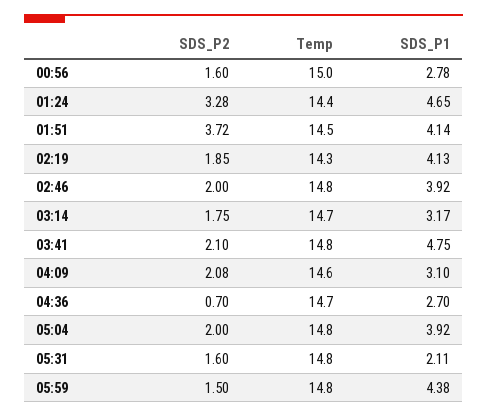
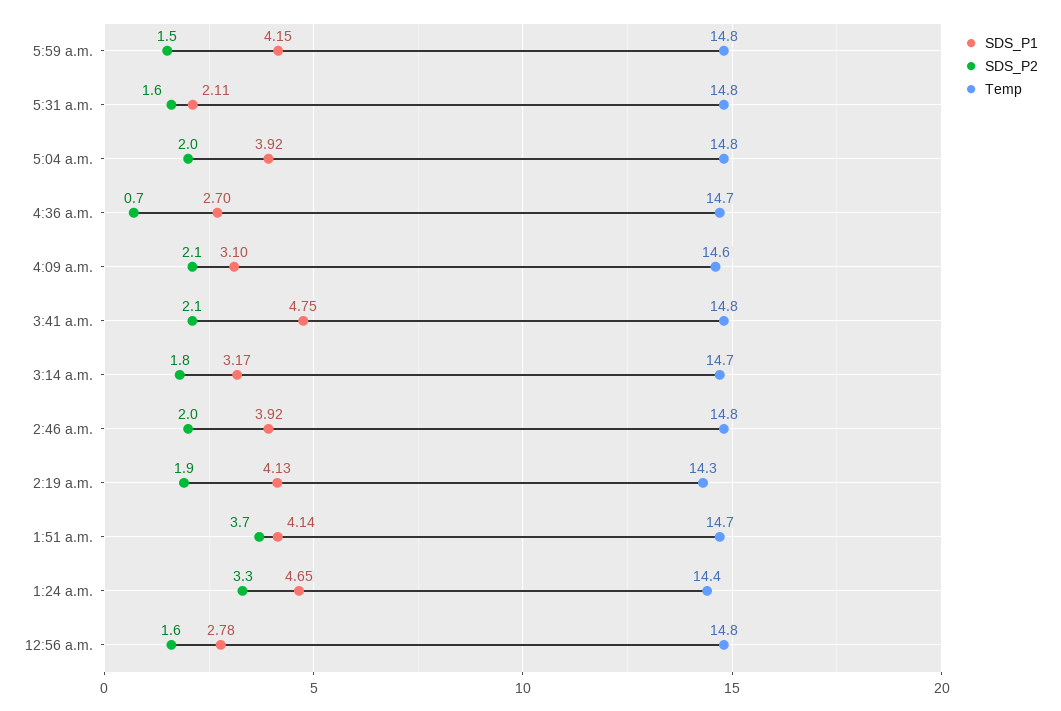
Temp, 00:56: 15 -> 14.8
Temp, 01:51: 14.5 -> 14.7
SDS_P1, 05:59: 4.38 -> 4.15

